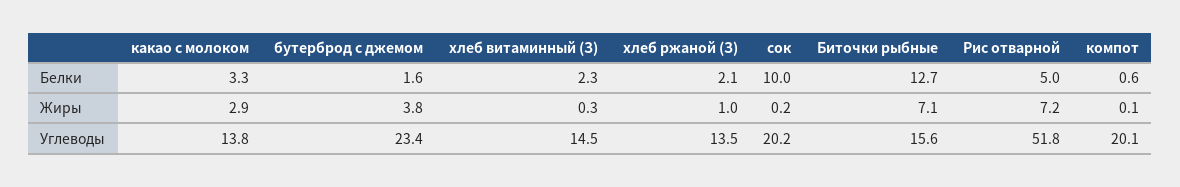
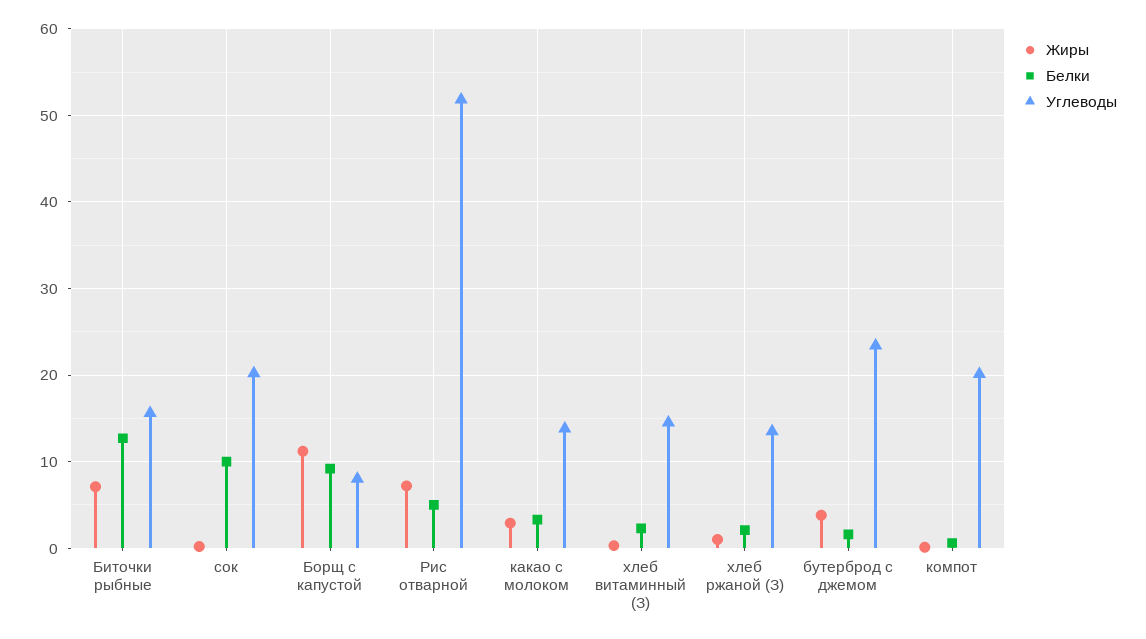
Жиры, Борщ с капустой: none -> 11
Белки, Борщ с капустой: none -> 9
Углеводы, Борщ с капустой: none -> 8

